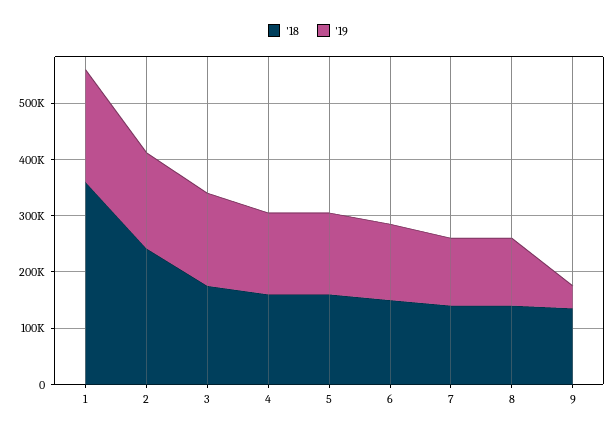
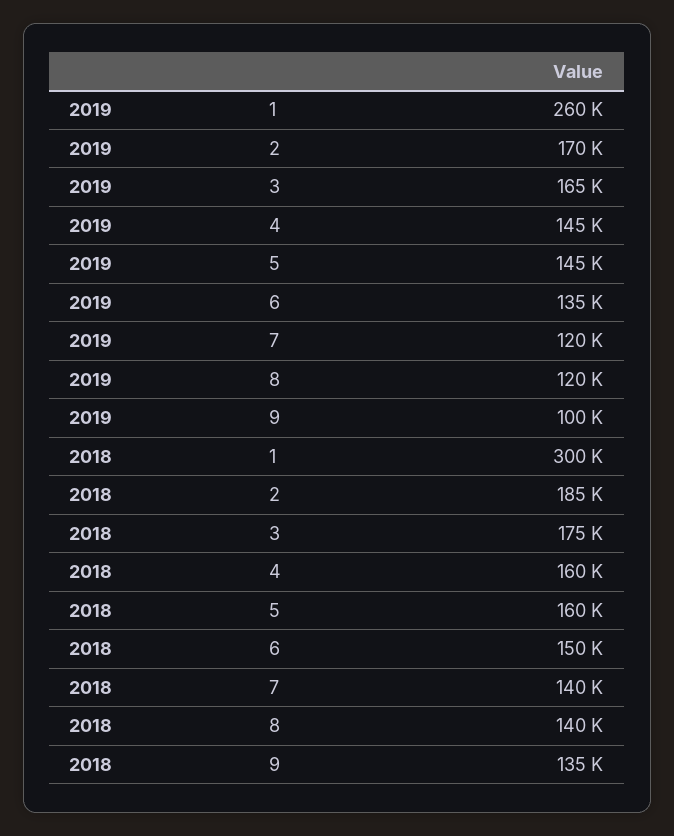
'18, 1: 360000 -> 300000
'19, 1: 200000 -> 260000
'18, 2: 240000 -> 185000
'19, 9: 40000 -> 100000

